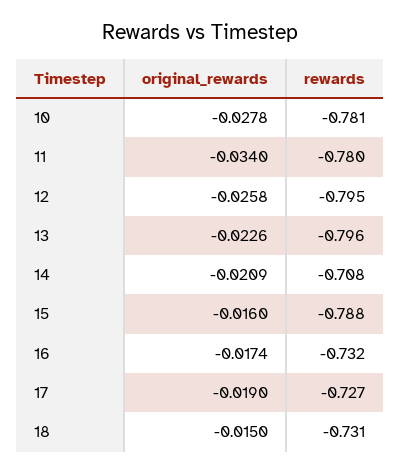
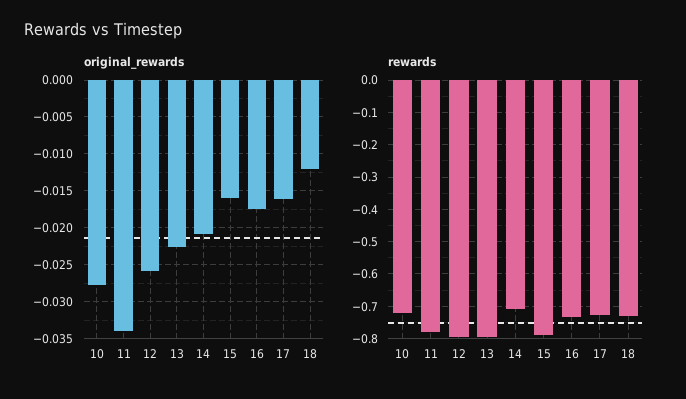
rewards, 10: -0.781 -> -0.72
original_rewards, 17: -0.019 -> -0.016
original_rewards, 18: -0.015 -> -0.012

